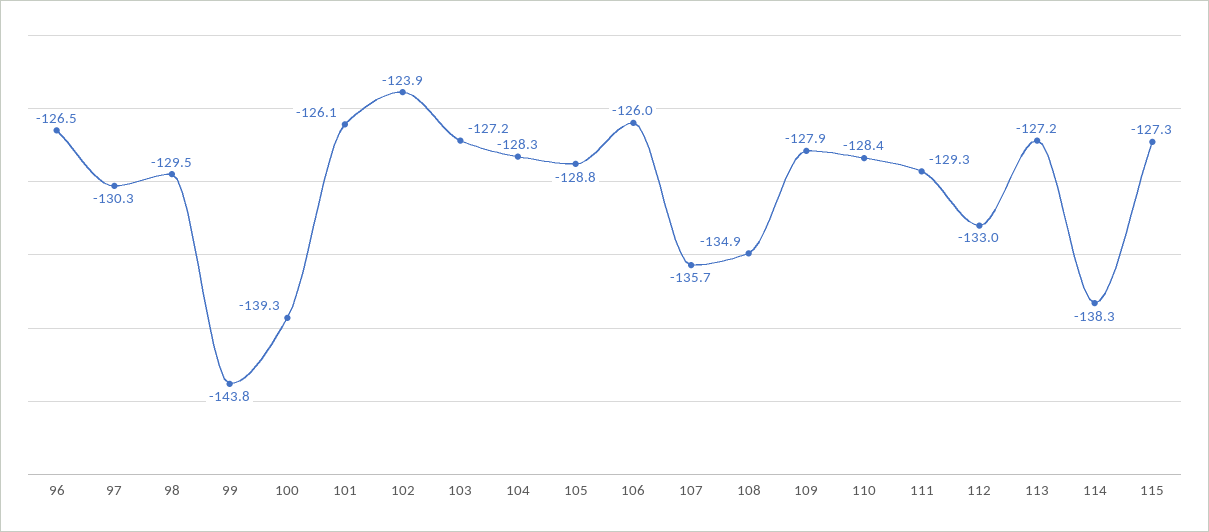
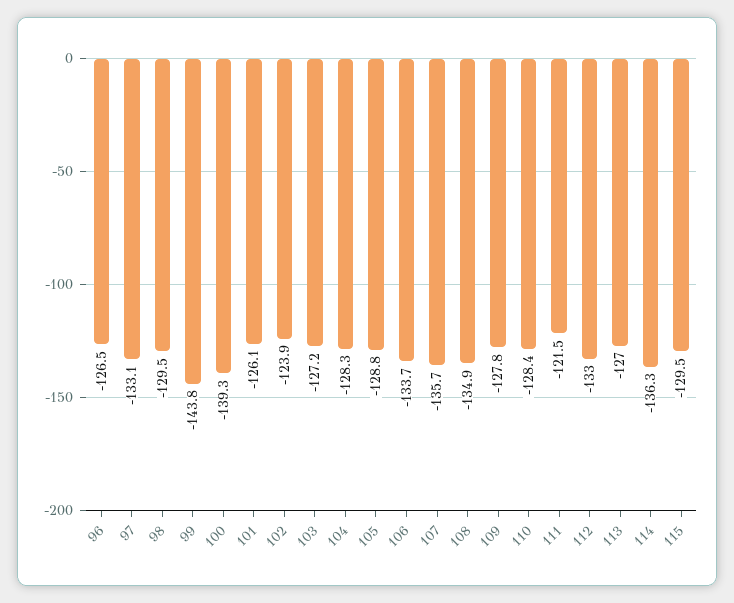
97: -130.3 -> -133.1
106: -126 -> -133.7
109: -127.9 -> -127.8
111: -129.3 -> -121.5
113: -127.2 -> -127
114: -138.3 -> -136.3
115: -127.3 -> -129.5

